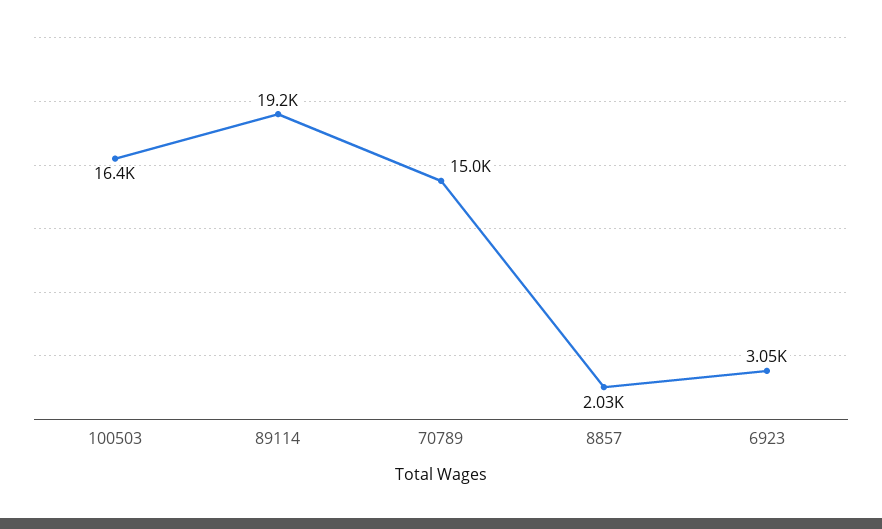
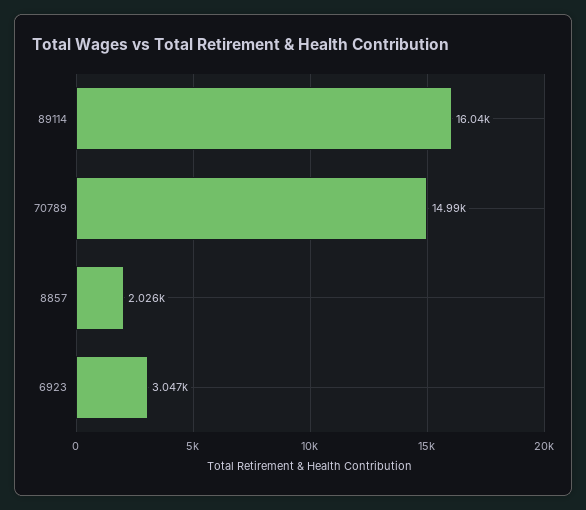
100503: 16400 -> none
89114: 19200 -> 16040

